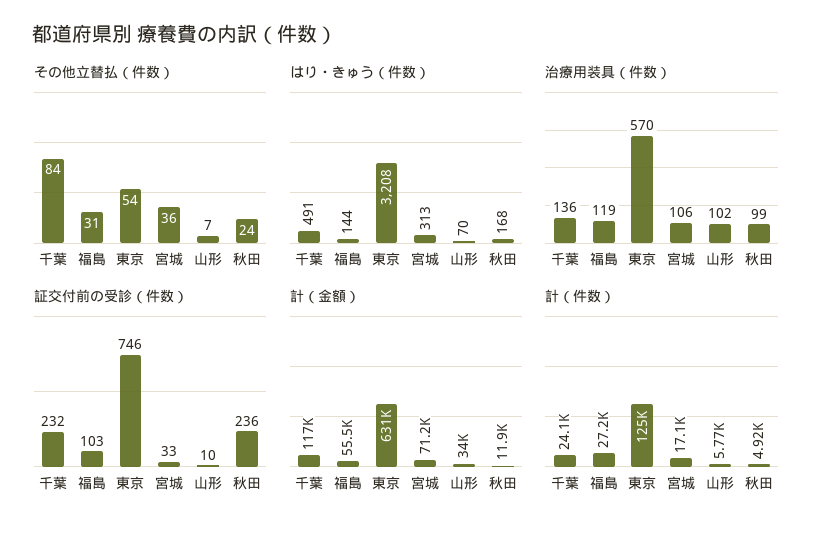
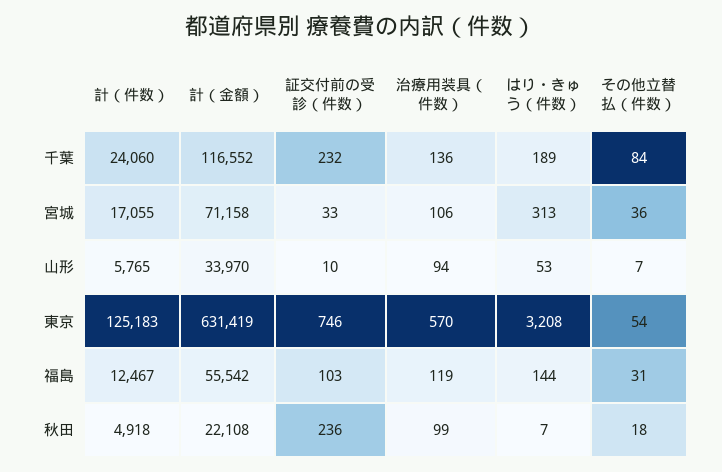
その他立替払（件数）, 秋田: 24 -> 18
はり・きゅう（件数）, 千葉: 491 -> 189
はり・きゅう（件数）, 山形: 70 -> 53
はり・きゅう（件数）, 秋田: 168 -> 7
治療用装具（件数）, 山形: 102 -> 94
計（金額）, 秋田: 11900 -> 22108
計（件数）, 福島: 27200 -> 12467

